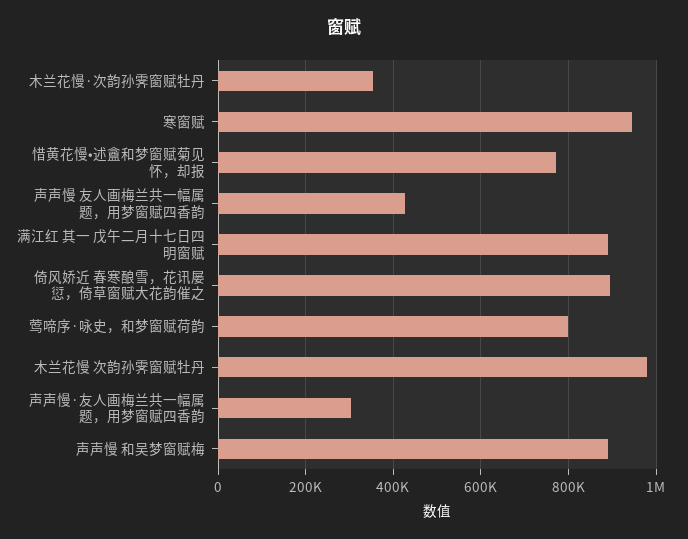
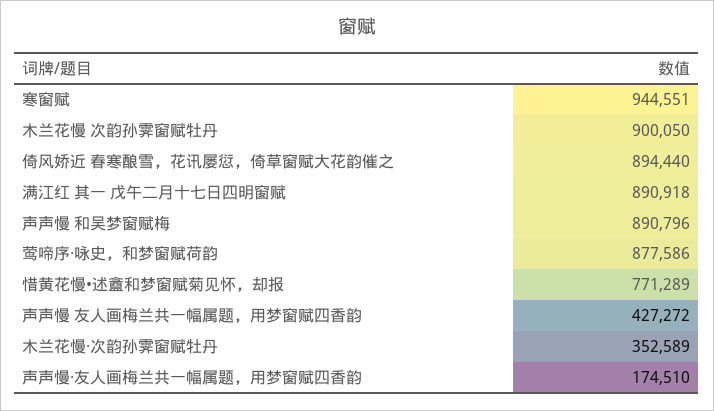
莺啼序·咏史，和梦窗赋荷韵: 800000 -> 877586
木兰花慢 次韵孙霁窗赋牡丹: 980000 -> 900050
声声慢·友人画梅兰共一幅属题，用梦窗赋四香韵: 300000 -> 174510

